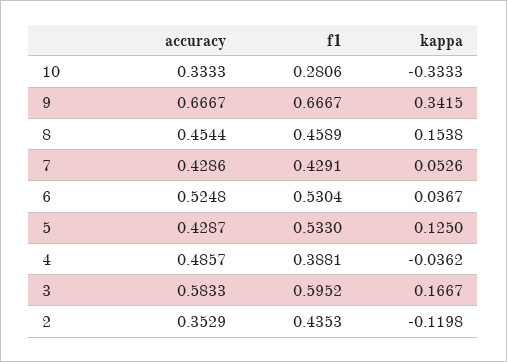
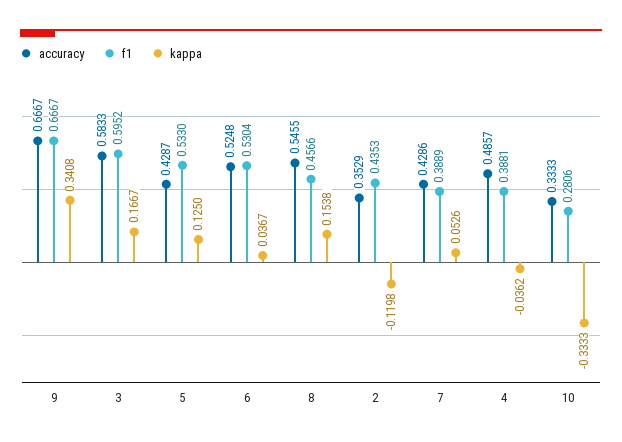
kappa, 9: 0.3415 -> 0.3408
accuracy, 8: 0.4544 -> 0.5455
f1, 8: 0.4589 -> 0.4566
f1, 7: 0.4291 -> 0.3889

